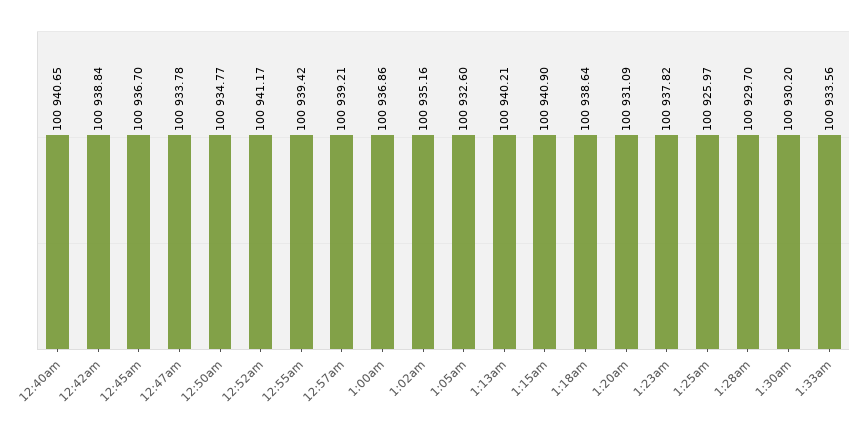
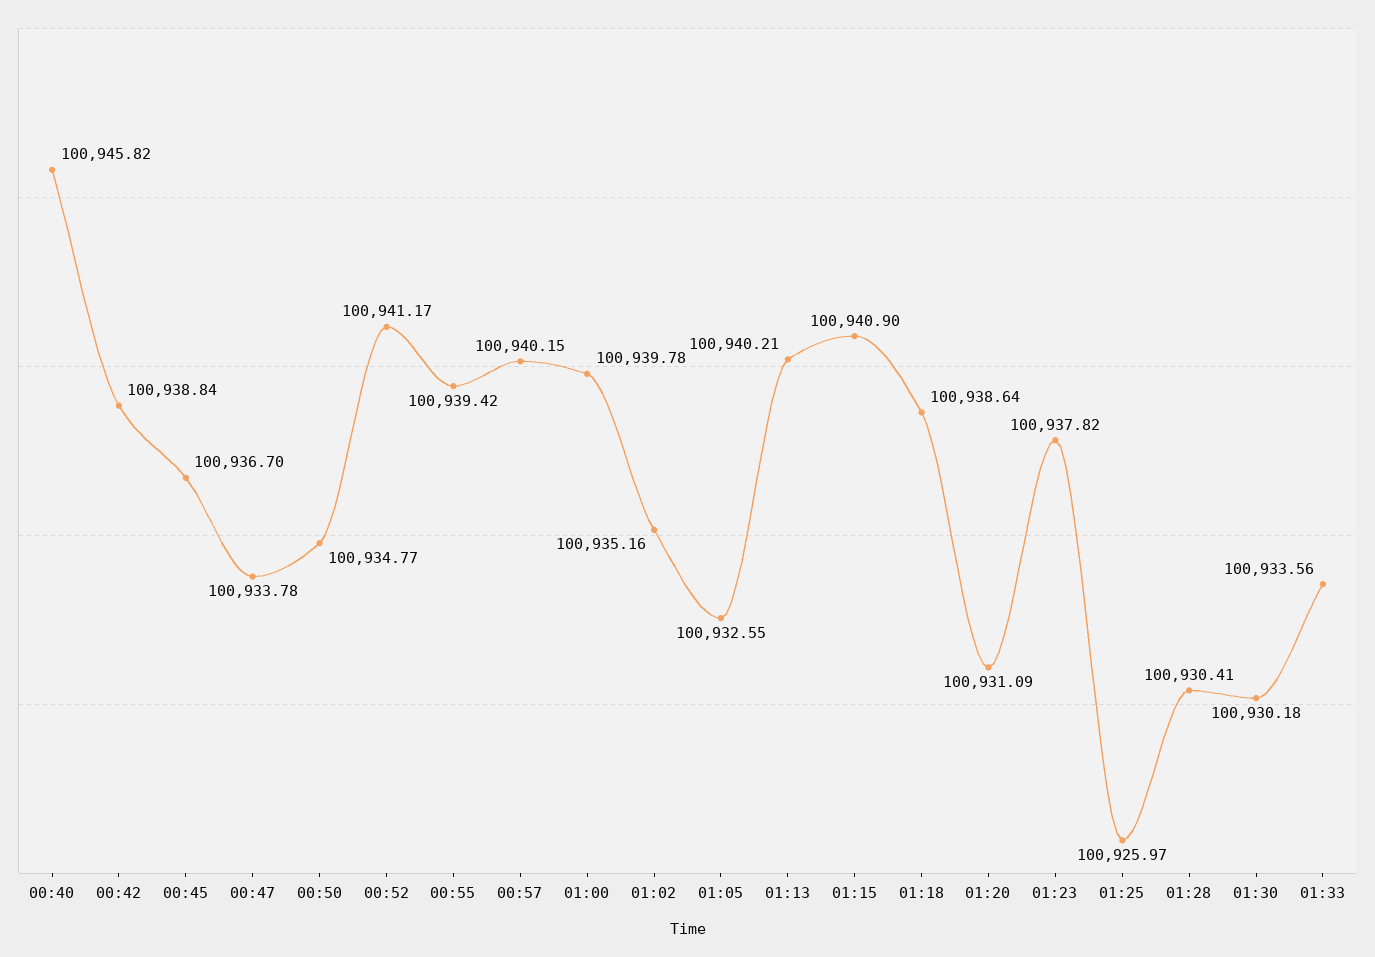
12:40am: 100940.65 -> 100945.82
12:57am: 100939.21 -> 100940.15
1:00am: 100936.86 -> 100939.78
1:05am: 100932.6 -> 100932.55
1:28am: 100929.7 -> 100930.41
1:30am: 100930.2 -> 100930.18

